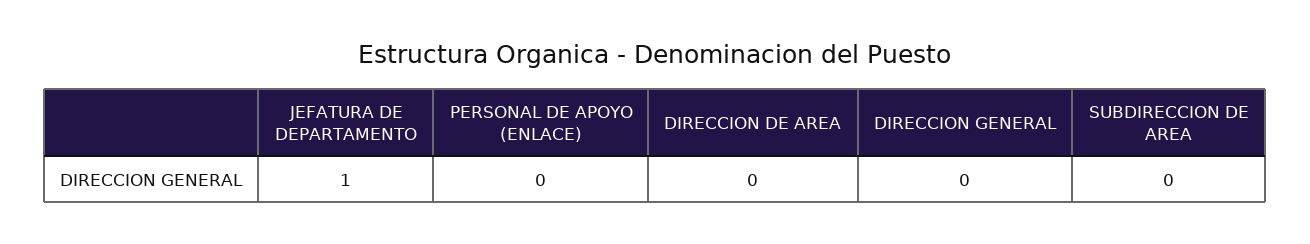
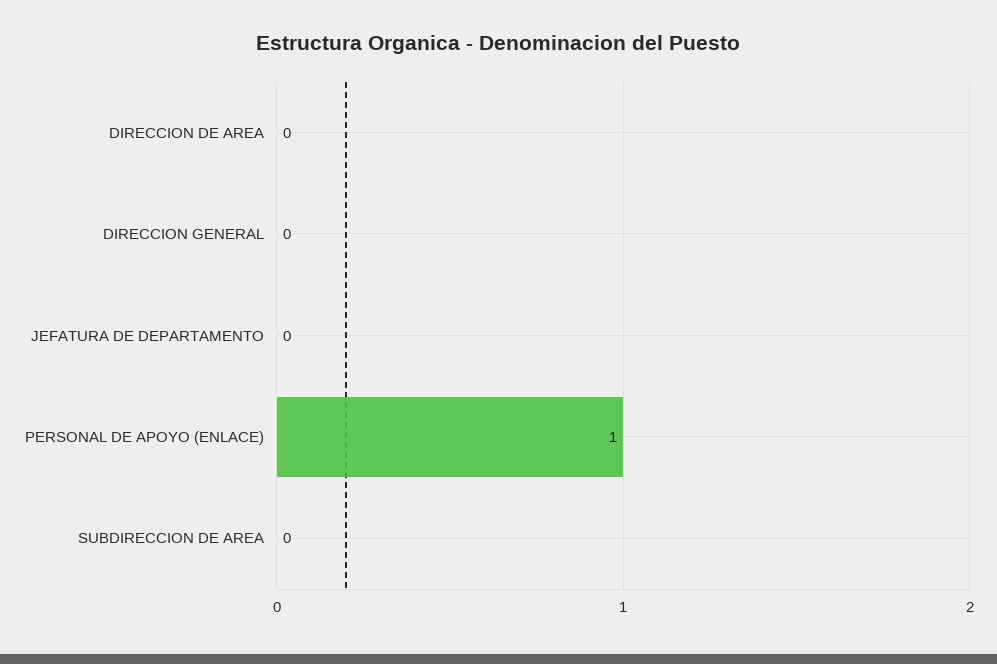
JEFATURA DE DEPARTAMENTO: 1 -> 0
PERSONAL DE APOYO (ENLACE): 0 -> 1

